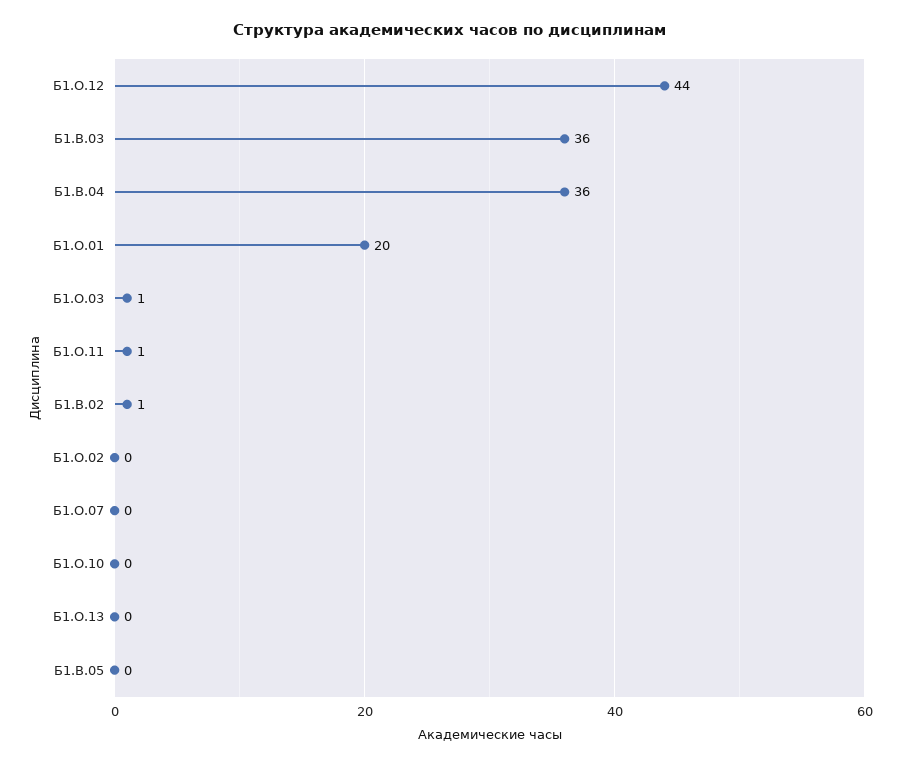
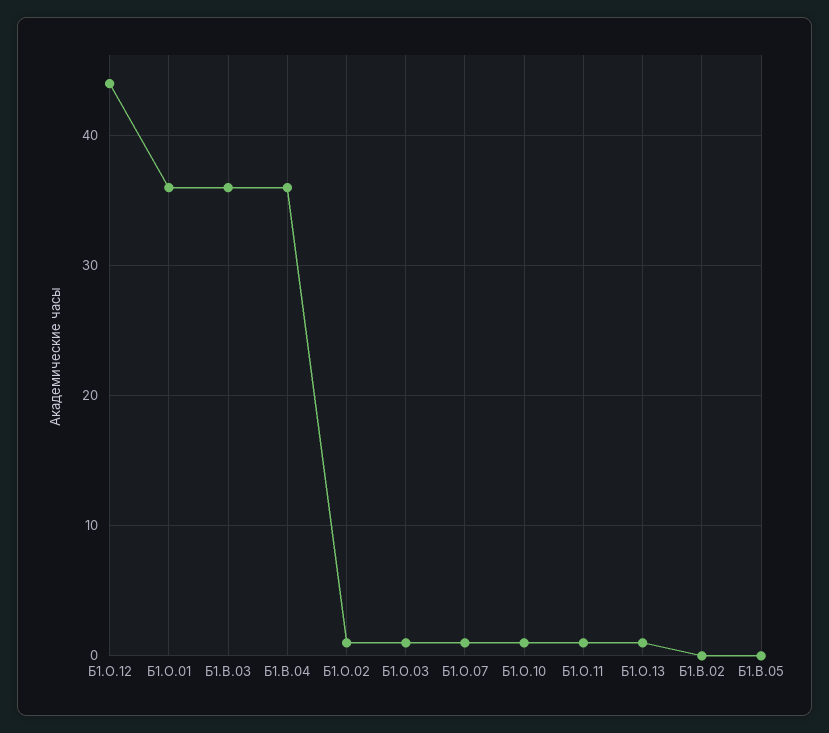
Б1.О.01: 20 -> 36
Б1.В.02: 1 -> 0
Б1.О.02: 0 -> 1
Б1.О.07: 0 -> 1
Б1.О.10: 0 -> 1
Б1.О.13: 0 -> 1

